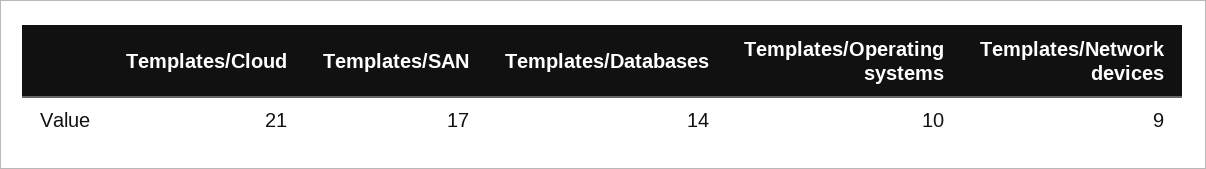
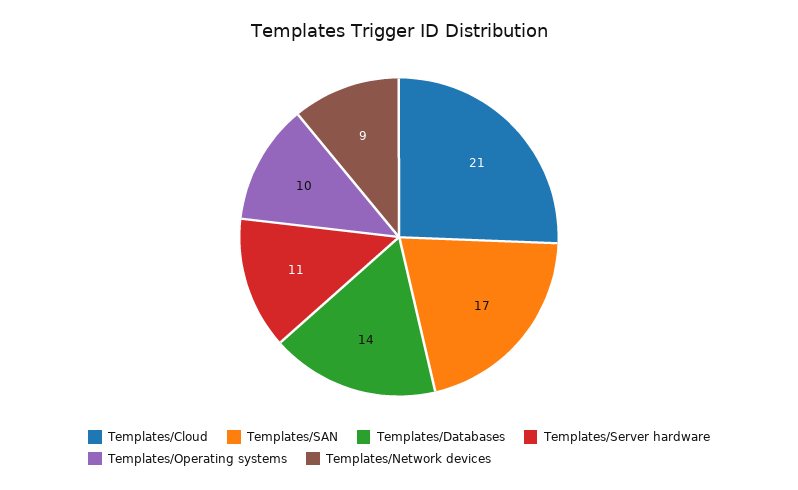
Templates/Server hardware: none -> 11

